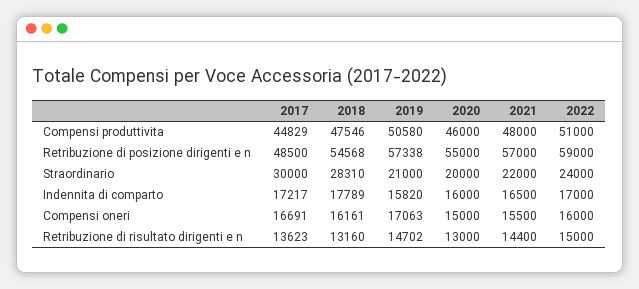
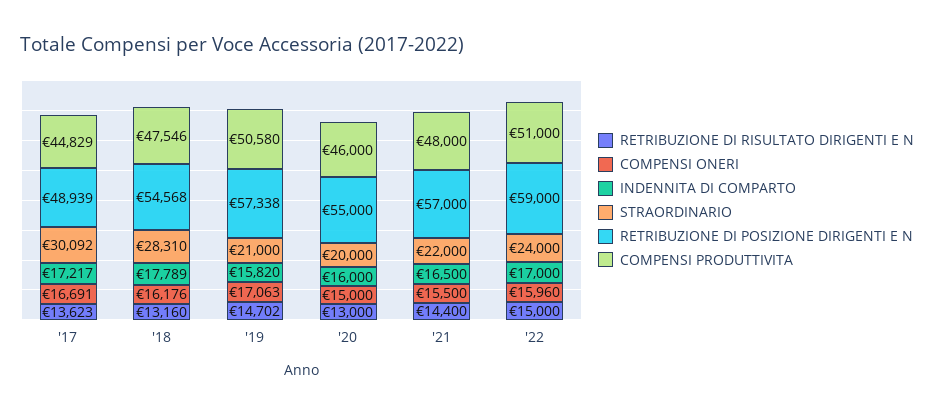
Retribuzione di posizione dirigenti e n, 2017: 48500 -> 48939
Straordinario, 2017: 30000 -> 30092
Compensi oneri, 2018: 16161 -> 16176
Compensi oneri, 2022: 16000 -> 15960

